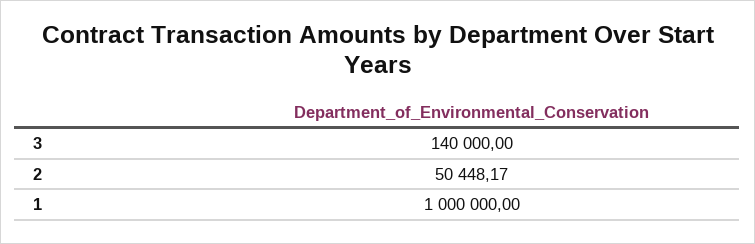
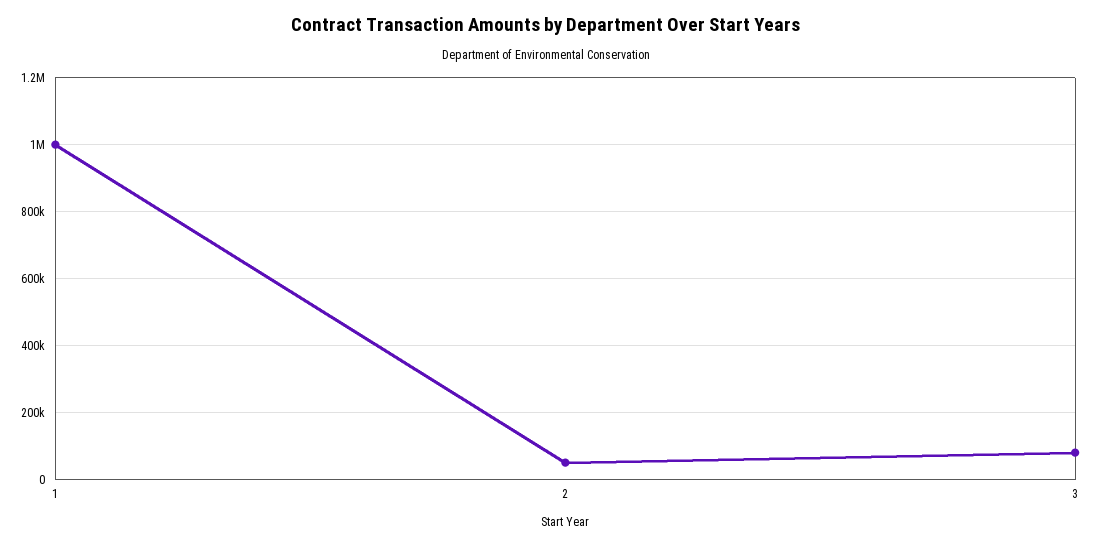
3: 140000 -> 80000

